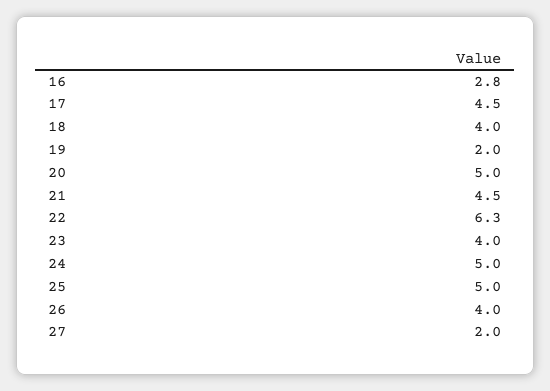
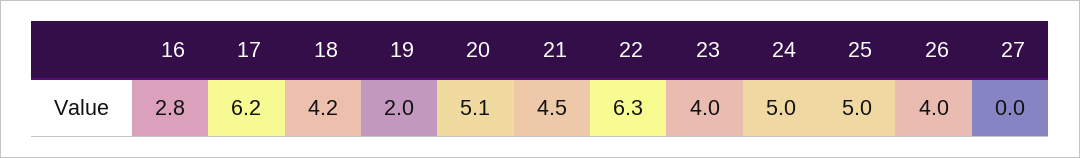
17: 4.5 -> 6.2
18: 4 -> 4.2
20: 5 -> 5.1
27: 2 -> 0

